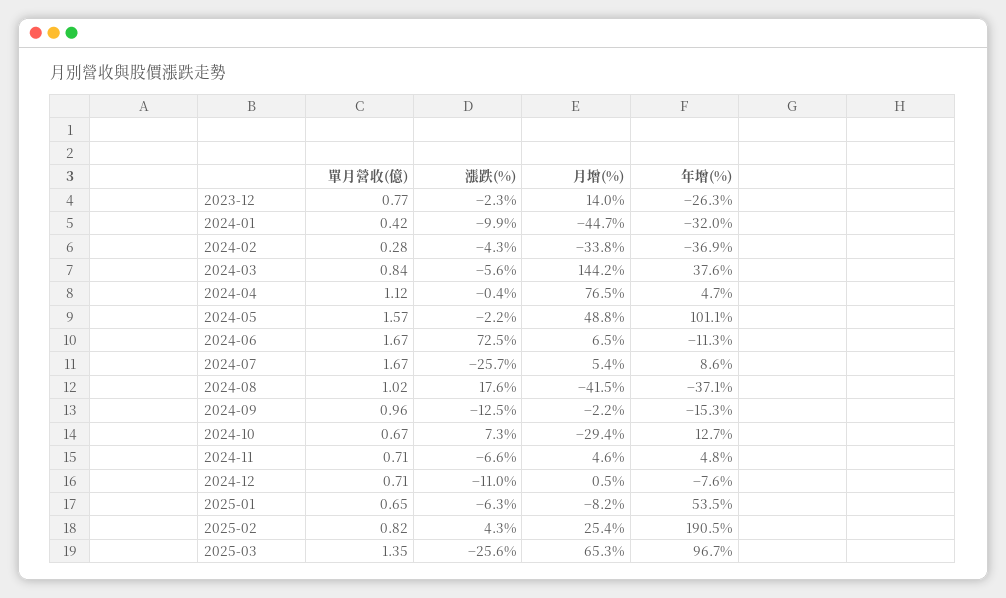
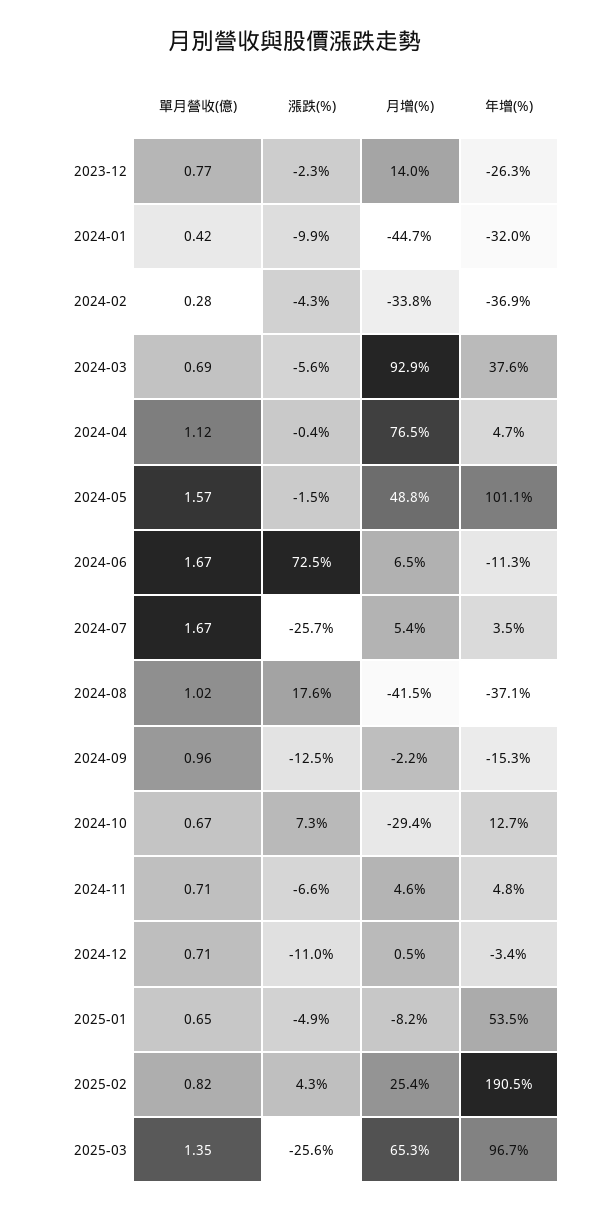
單月營收(億), 2024-03: 0.84 -> 0.69
月增(%), 2024-03: 144.2 -> 92.9
漲跌(%), 2024-05: -2.2 -> -1.5
年增(%), 2024-07: 8.6 -> 3.5
年增(%), 2024-12: -7.6 -> -3.4
漲跌(%), 2025-01: -6.3 -> -4.9

